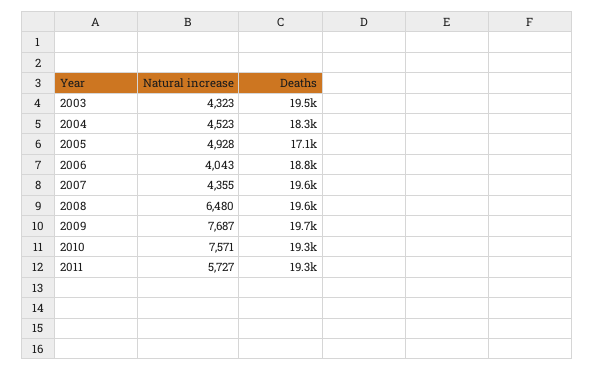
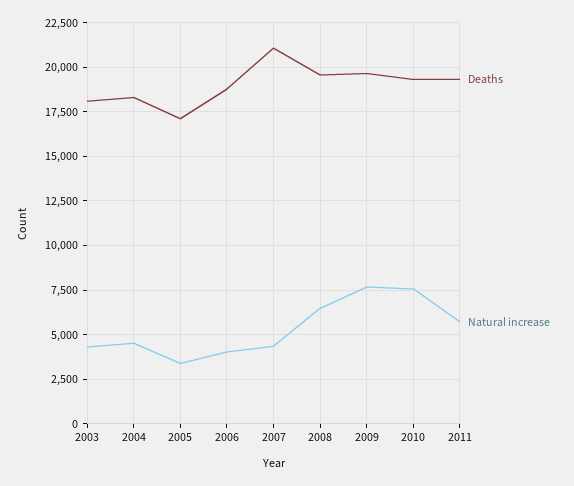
Deaths, 2003: 19500 -> 18000
Natural increase, 2005: 4928 -> 3500
Deaths, 2007: 19600 -> 21000

